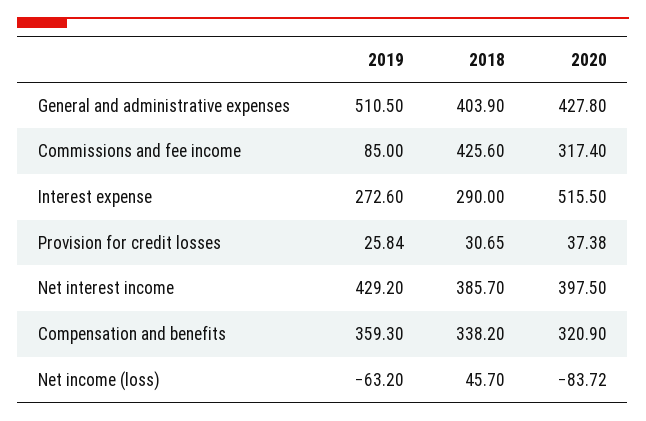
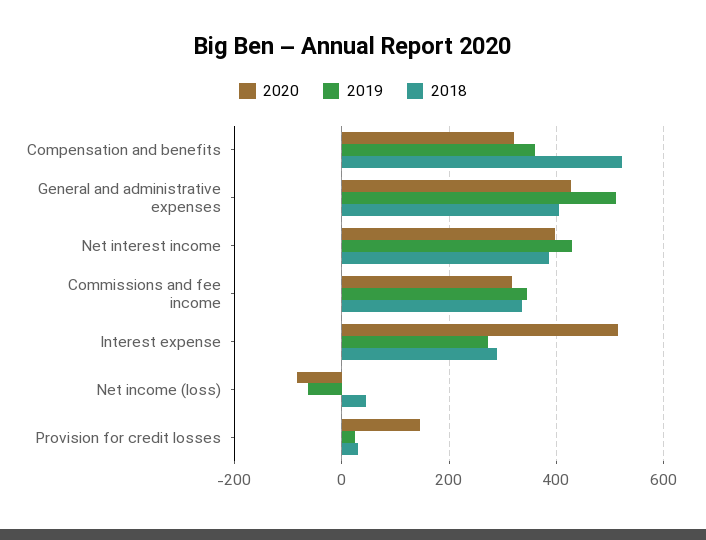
2019, Commissions and fee income: 85 -> 340
2018, Commissions and fee income: 425.6 -> 340
2020, Provision for credit losses: 37.38 -> 140
2018, Compensation and benefits: 338.2 -> 520

